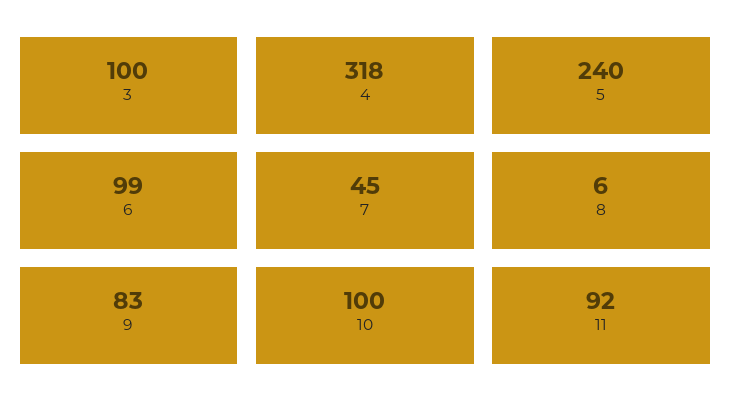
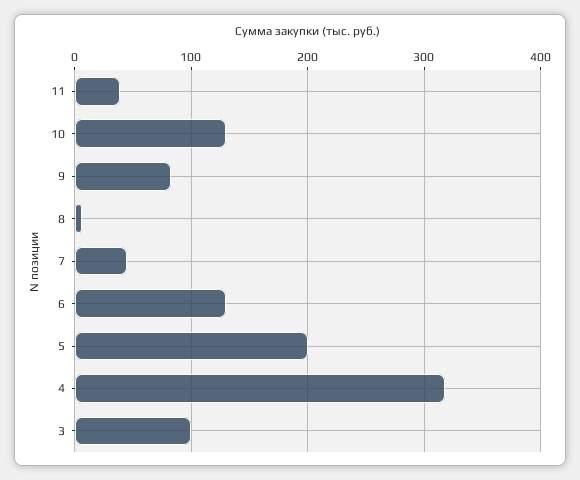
5: 240 -> 200
6: 99 -> 130
10: 100 -> 130
11: 92 -> 40

